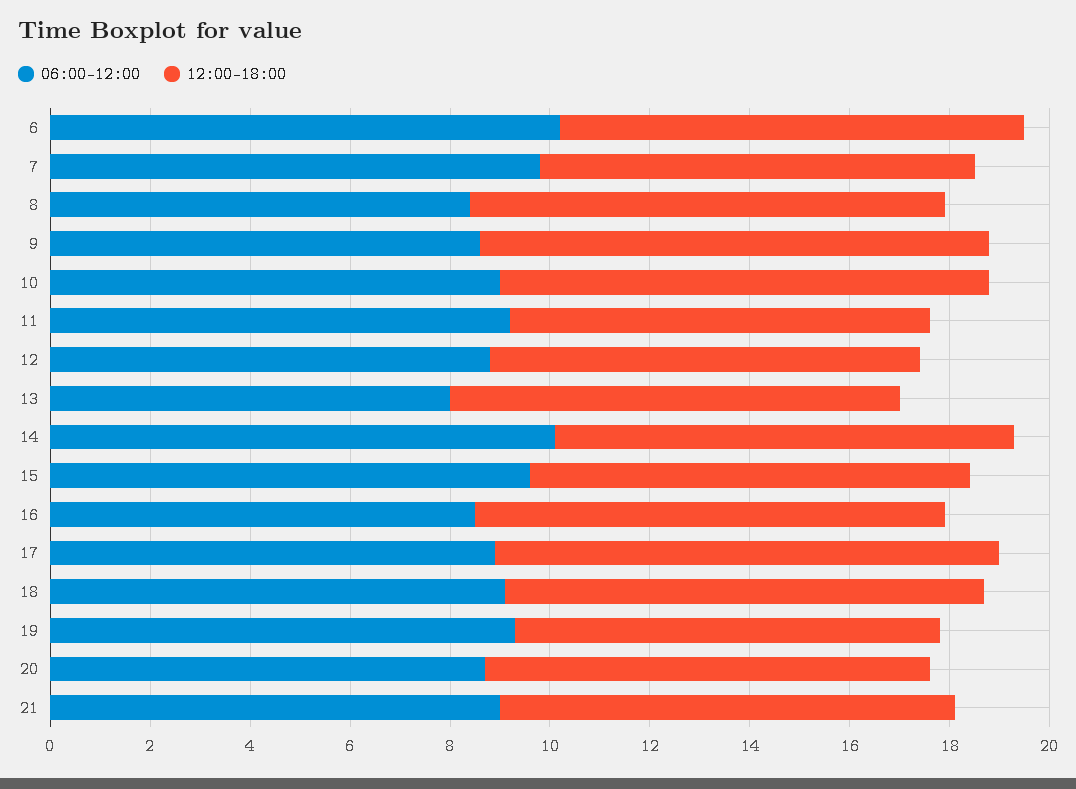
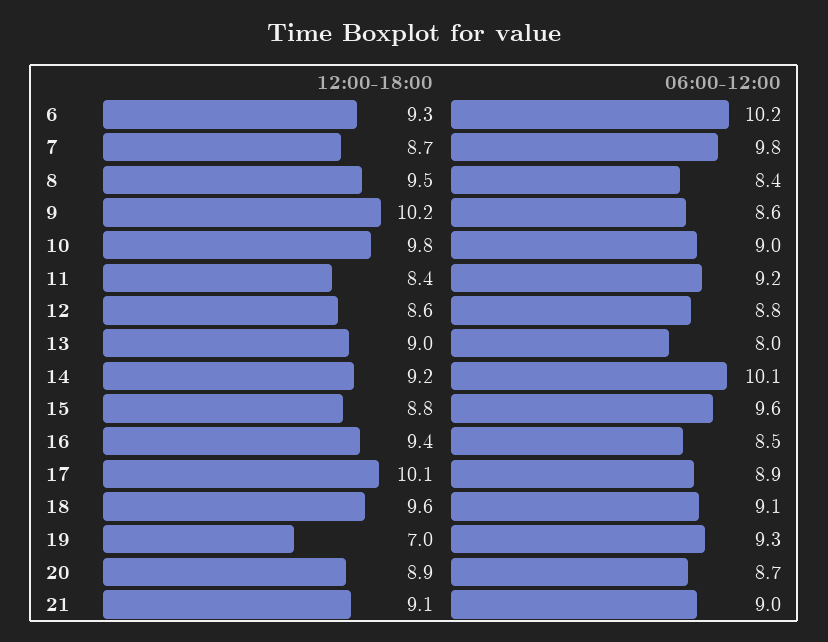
12:00-18:00, 19: 8.5 -> 7

